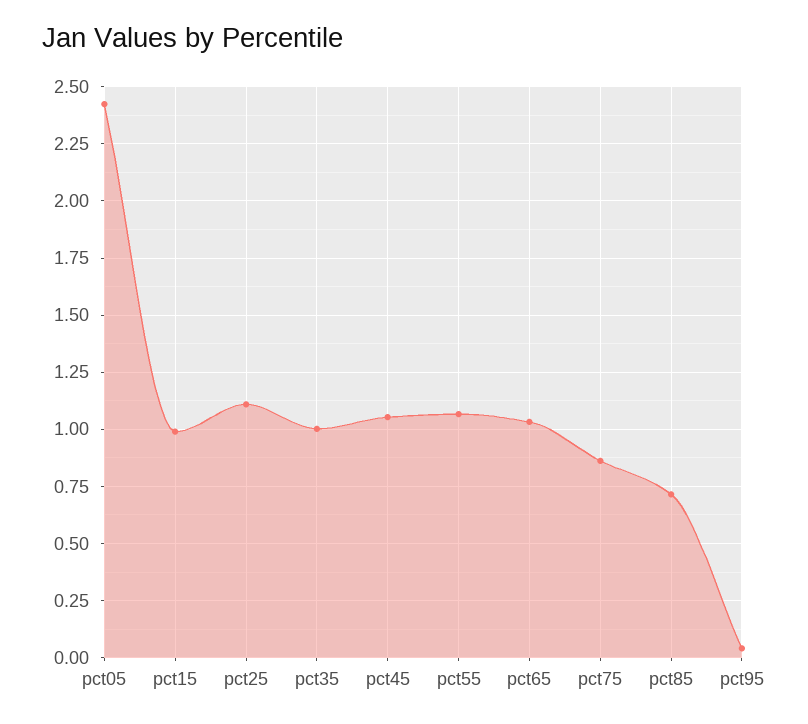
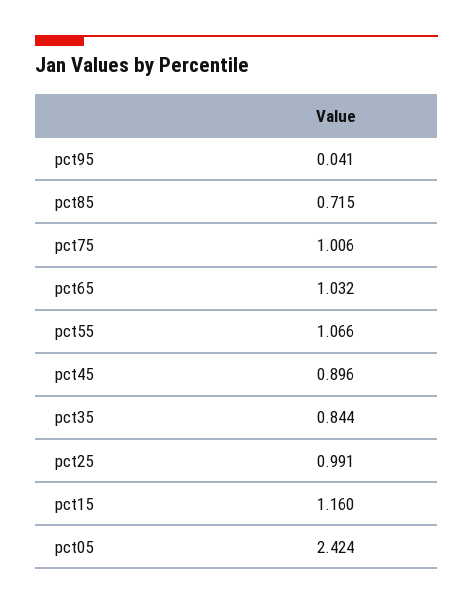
pct15: 1 -> 1.16
pct25: 1.1 -> 0.991
pct35: 1 -> 0.844
pct45: 1.05 -> 0.896
pct75: 0.85 -> 1.006

